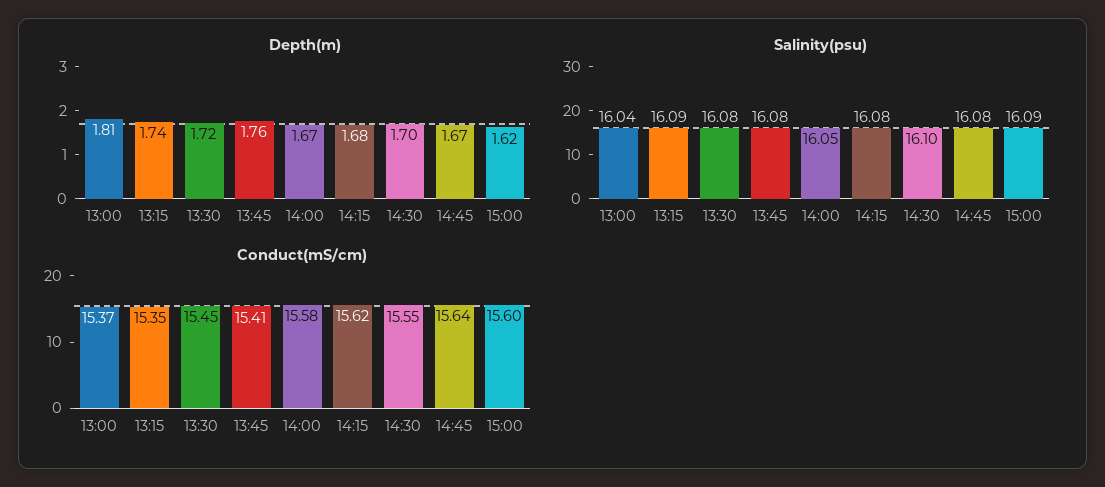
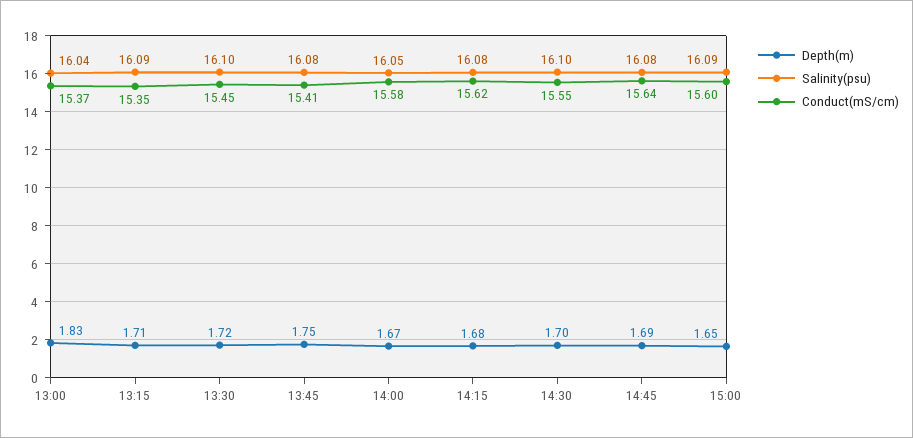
Depth(m), 13:00: 1.81 -> 1.83
Depth(m), 13:15: 1.74 -> 1.71
Depth(m), 13:45: 1.76 -> 1.75
Depth(m), 14:45: 1.67 -> 1.69
Depth(m), 15:00: 1.62 -> 1.65
Salinity(psu), 13:30: 16.08 -> 16.1

